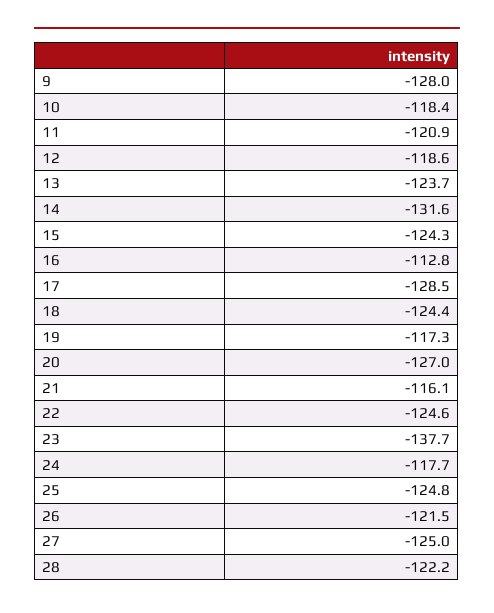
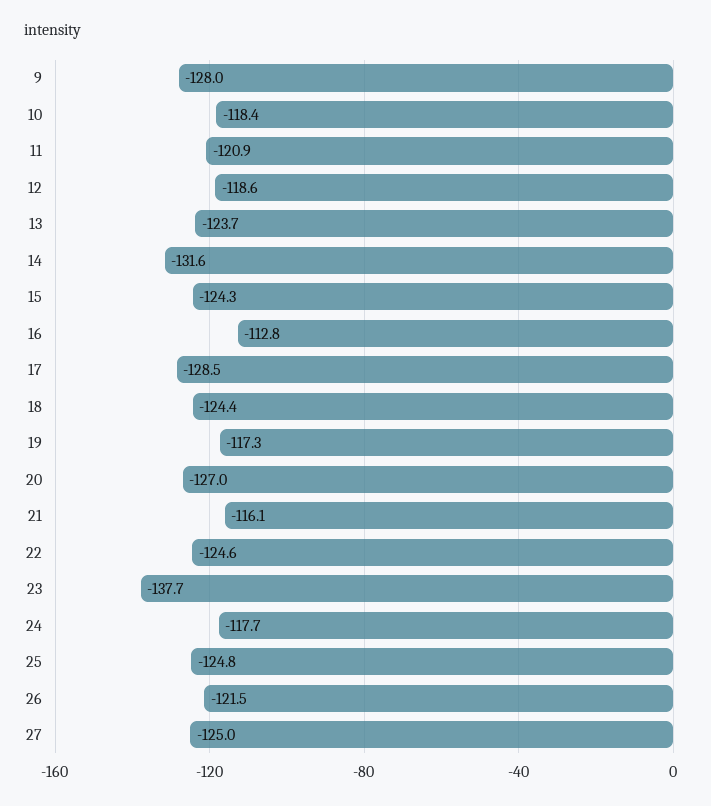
28: -122.2 -> none

